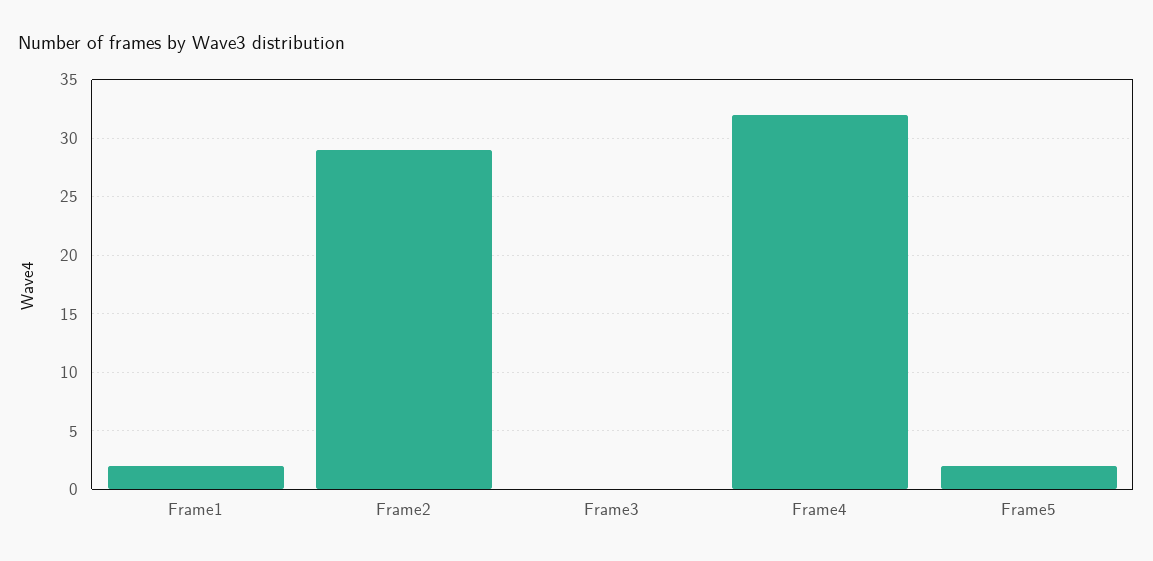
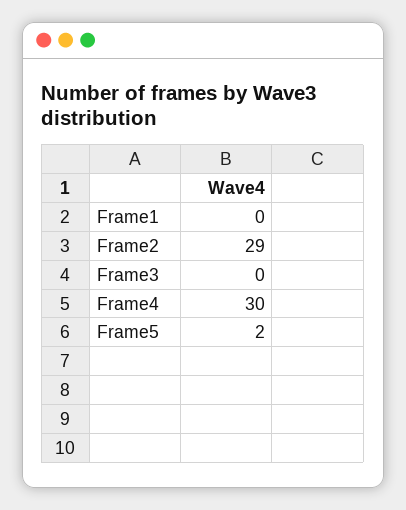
Frame1: 2 -> 0
Frame4: 32 -> 30

